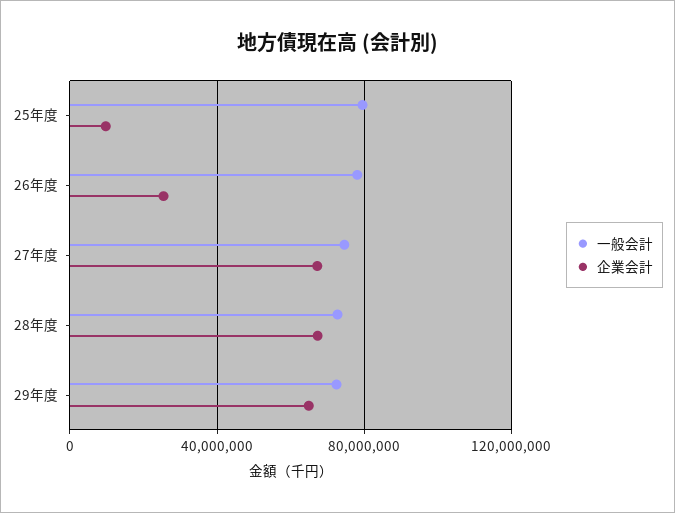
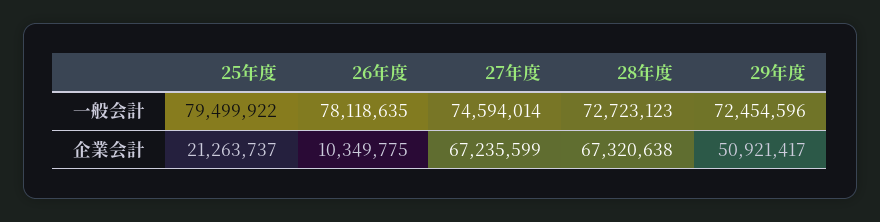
企業会計, 25年度: 10000000 -> 21263737
企業会計, 26年度: 25000000 -> 10349775
企業会計, 29年度: 65000000 -> 50921417

